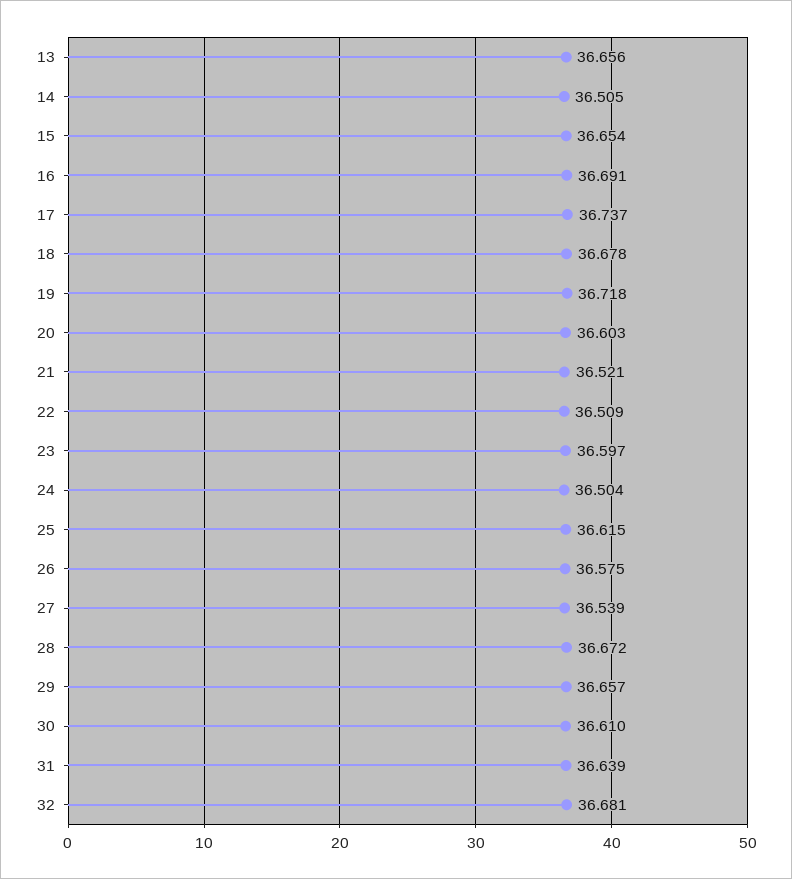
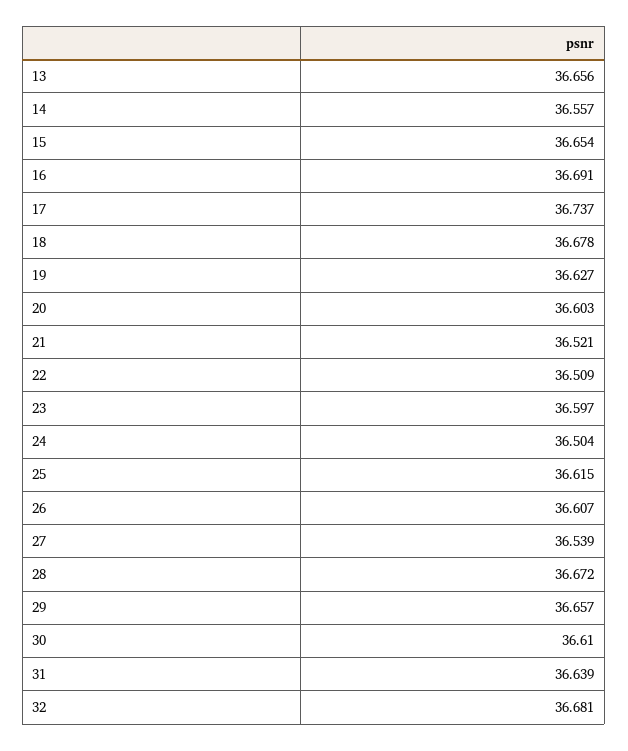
14: 36.505 -> 36.557
19: 36.718 -> 36.627
26: 36.575 -> 36.607

